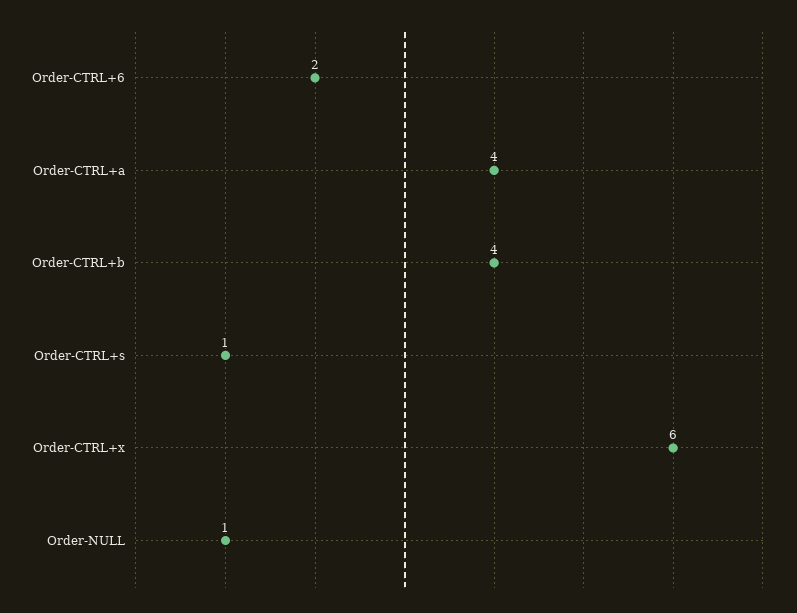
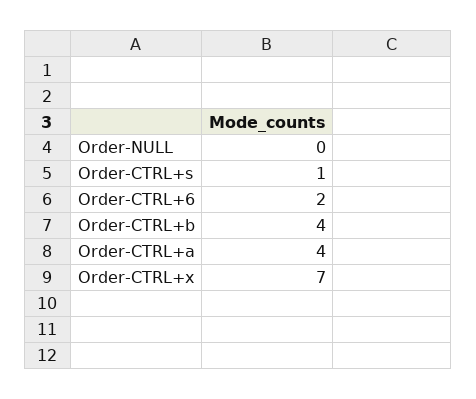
Order-CTRL+x: 6 -> 7
Order-NULL: 1 -> 0

